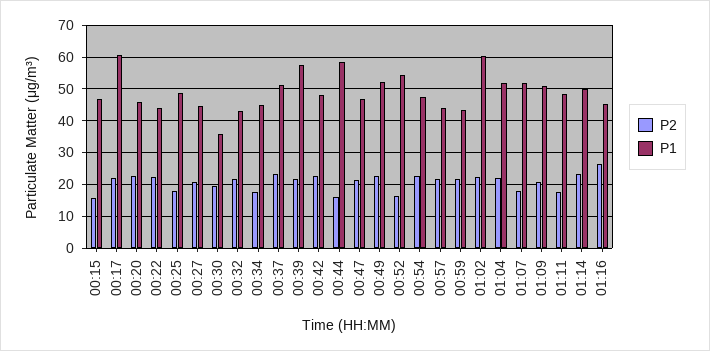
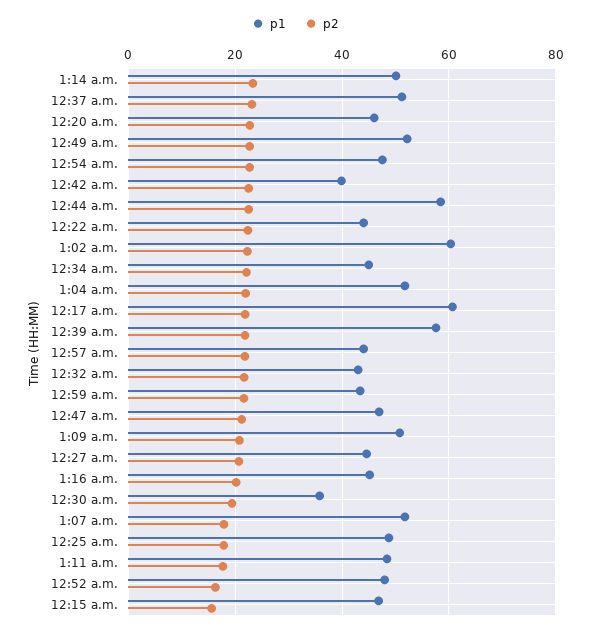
P2, 00:34: 18 -> 22
P1, 00:42: 48 -> 40
P2, 00:44: 16 -> 22
P1, 00:52: 54 -> 48
P2, 01:16: 26 -> 20

